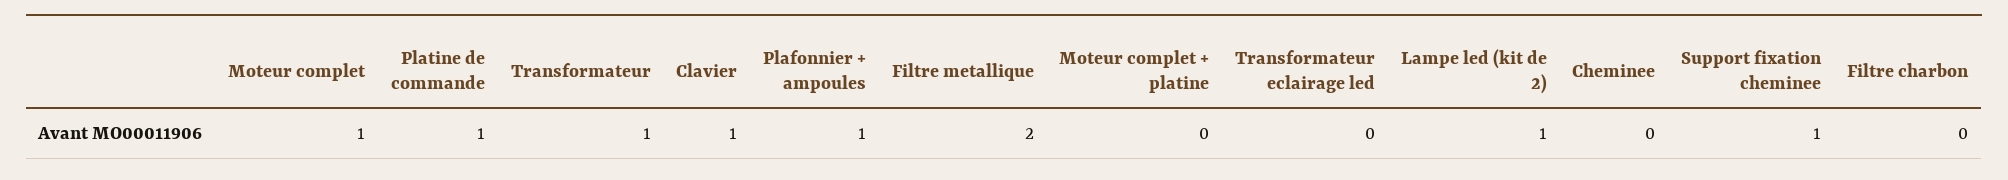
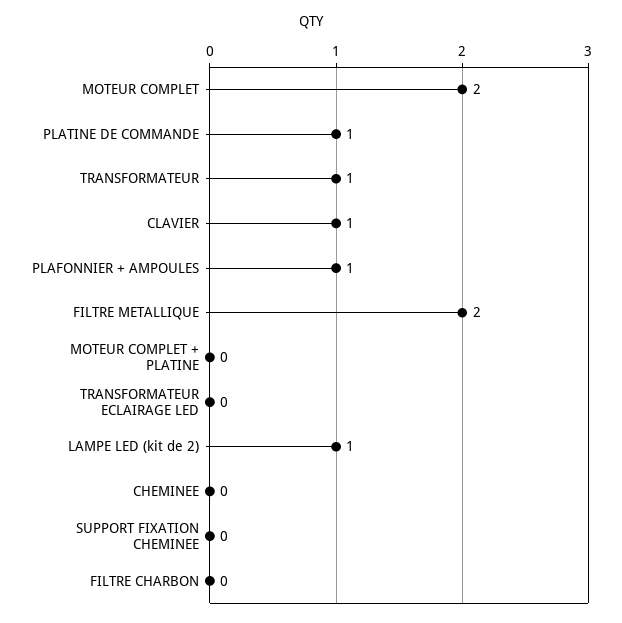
Moteur complet: 1 -> 2
Support fixation cheminee: 1 -> 0

